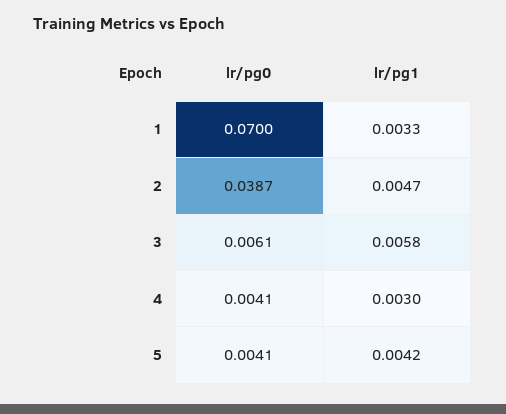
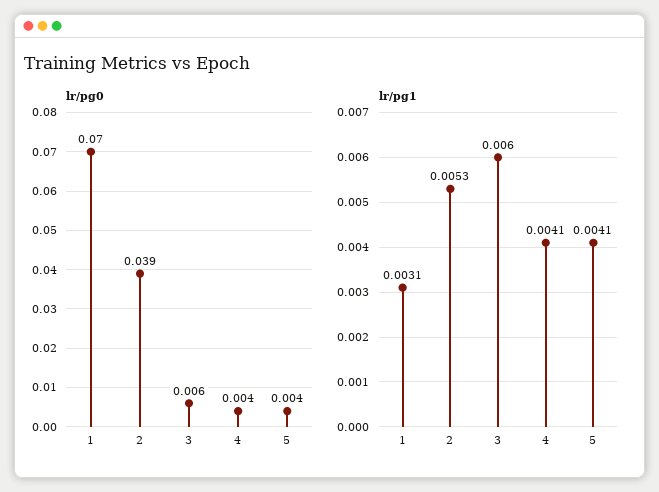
lr/pg1, 1: 0.0033 -> 0.0031
lr/pg1, 2: 0.0047 -> 0.0053
lr/pg1, 3: 0.0058 -> 0.006
lr/pg1, 4: 0.003 -> 0.0041
lr/pg1, 5: 0.0042 -> 0.0041

